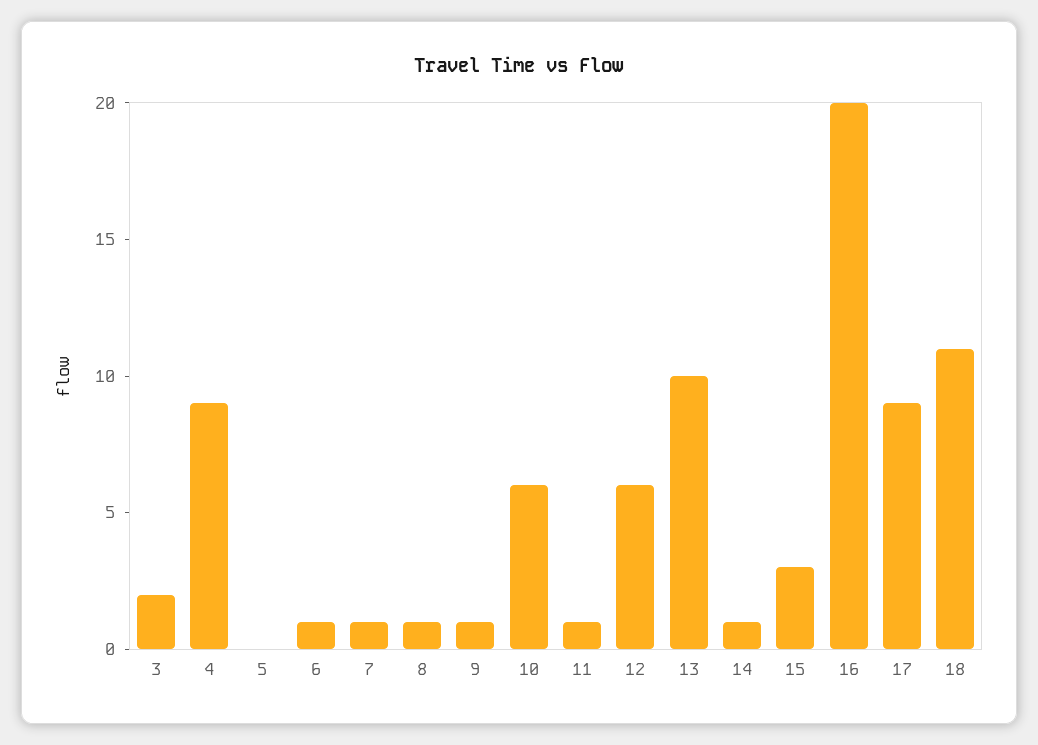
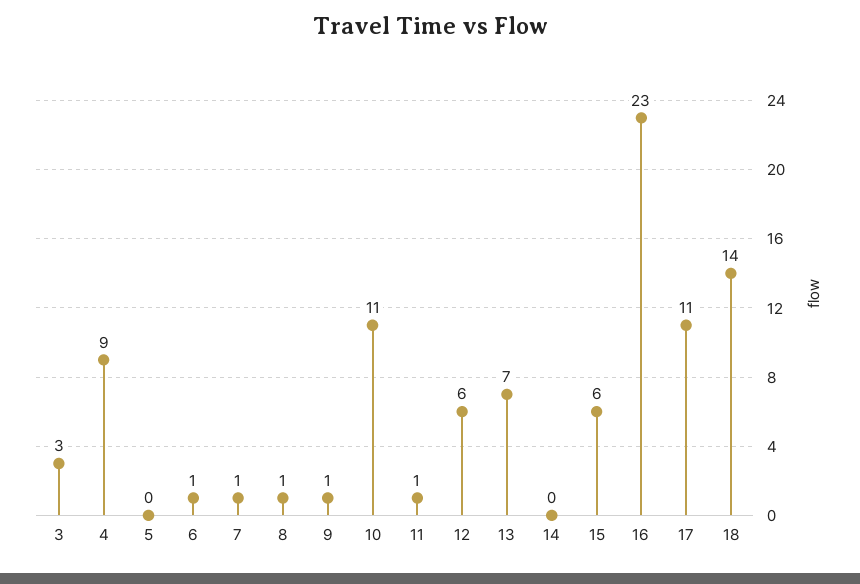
3: 2 -> 3
10: 6 -> 11
13: 10 -> 7
14: 1 -> 0
15: 3 -> 6
16: 20 -> 23
17: 9 -> 11
18: 11 -> 14

